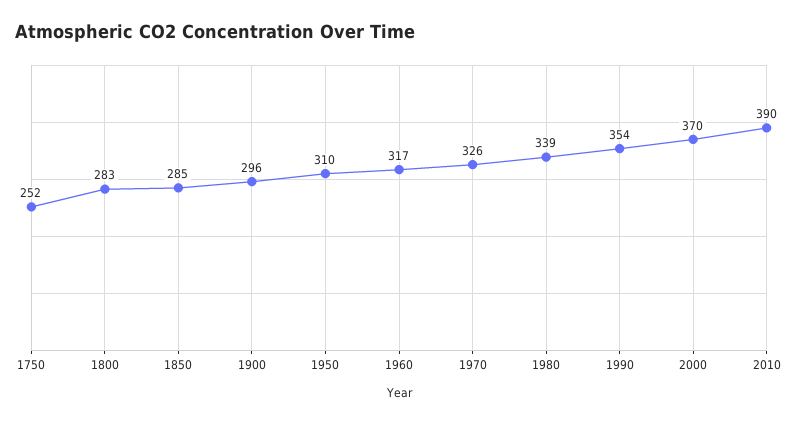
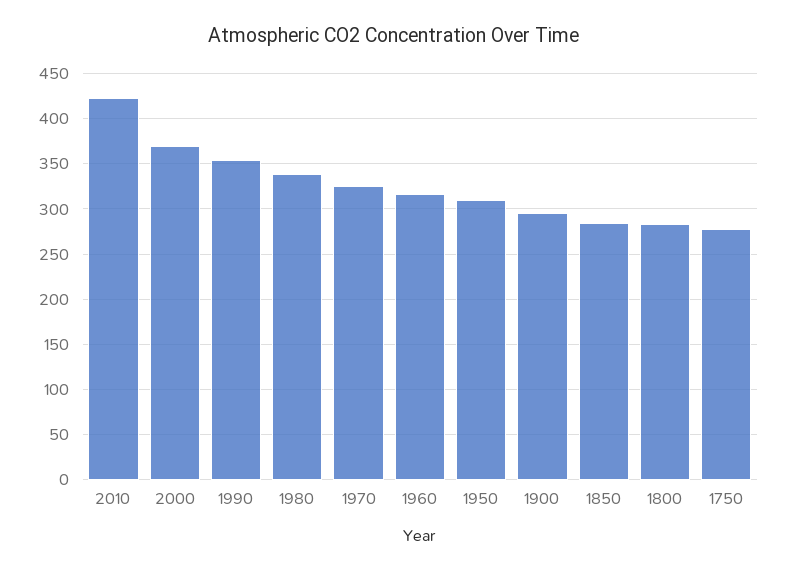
1750: 252 -> 280
2010: 390 -> 420

